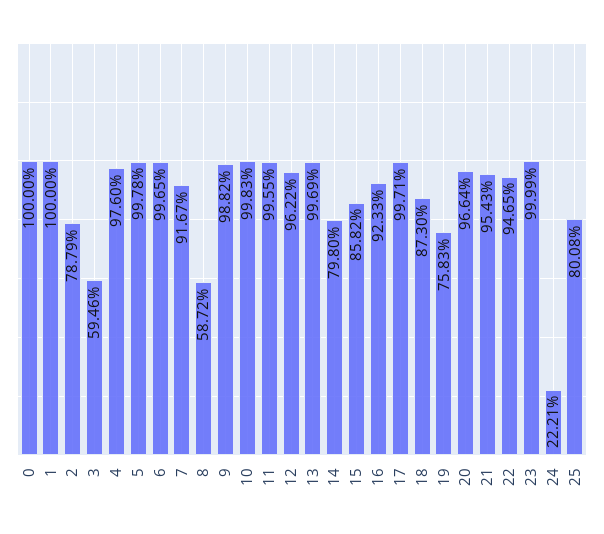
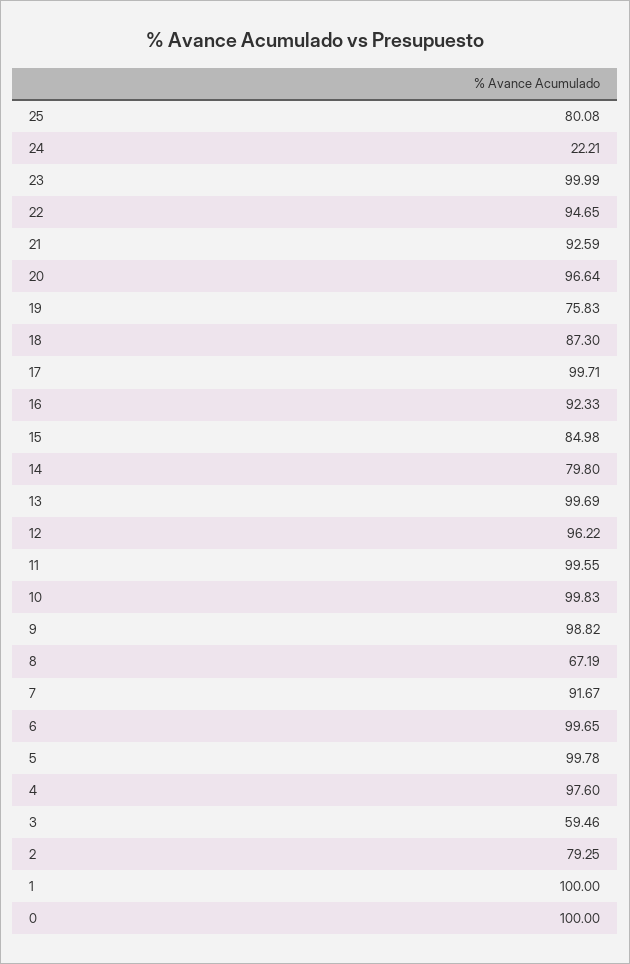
2: 78.79 -> 79.25
8: 58.72 -> 67.19
15: 85.82 -> 84.98
21: 95.43 -> 92.59

